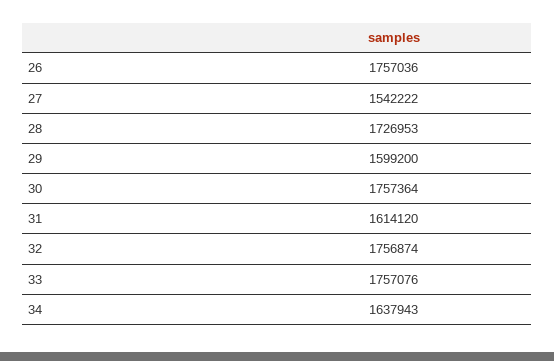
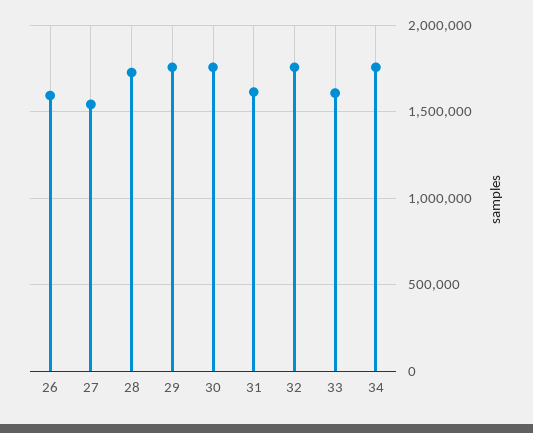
26: 1757036 -> 1600000
29: 1599200 -> 1750000
33: 1757076 -> 1600000
34: 1637943 -> 1750000

